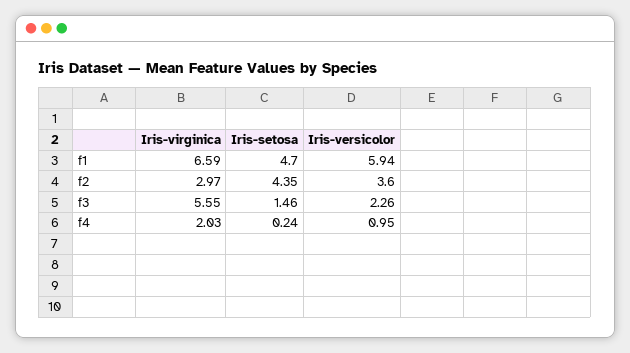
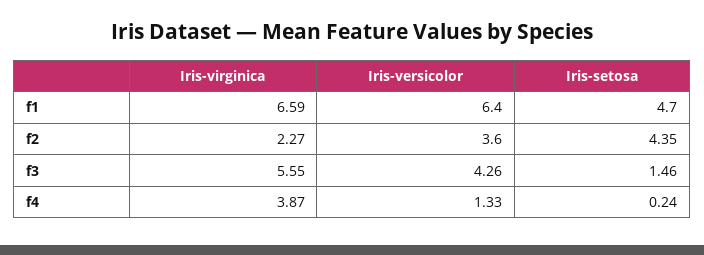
Iris-versicolor, f1: 5.94 -> 6.4
Iris-virginica, f2: 2.97 -> 2.27
Iris-versicolor, f3: 2.26 -> 4.26
Iris-virginica, f4: 2.03 -> 3.87
Iris-versicolor, f4: 0.95 -> 1.33

